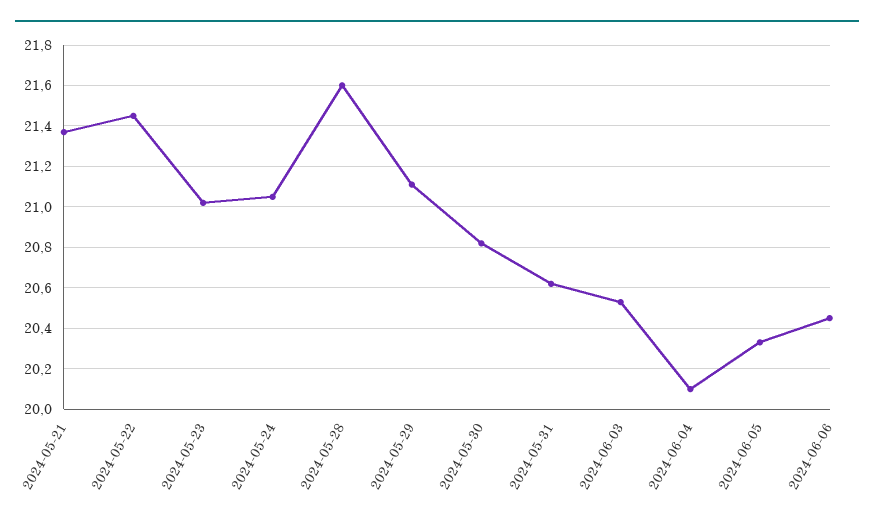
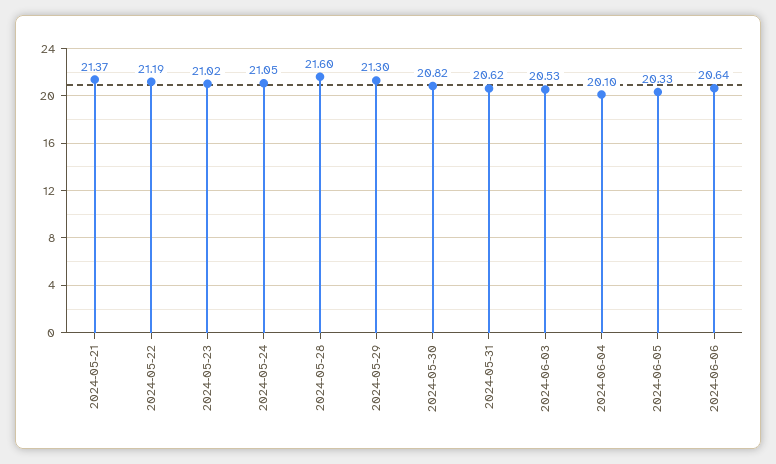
2024-05-22: 21.45 -> 21.19
2024-05-29: 21.1 -> 21.3
2024-06-06: 20.45 -> 20.64

